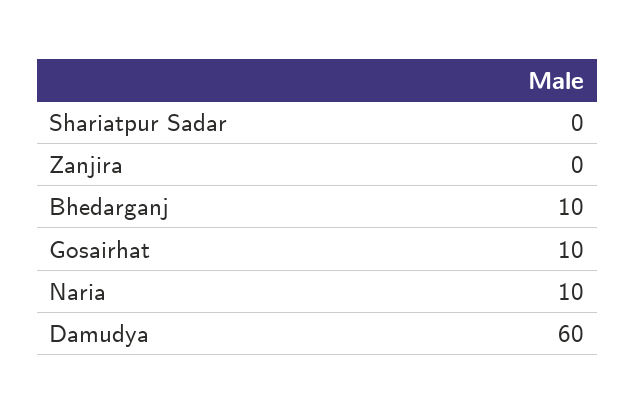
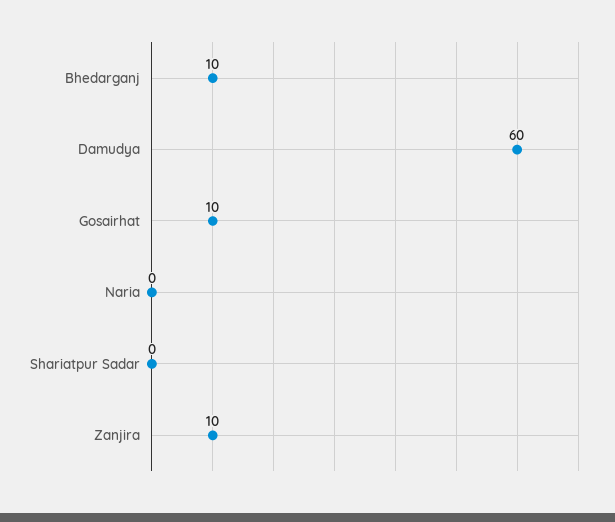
Zanjira: 0 -> 10
Naria: 10 -> 0

